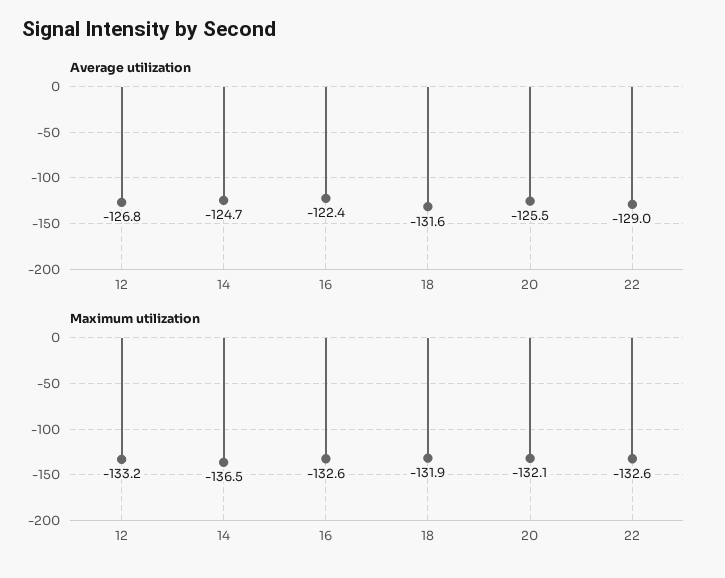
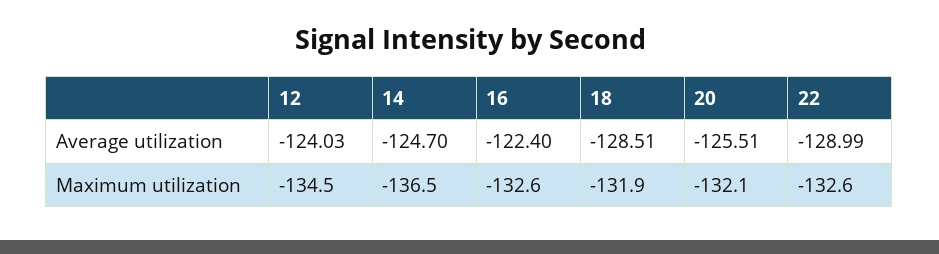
Average utilization, 12: -126.8 -> -124.03
Average utilization, 18: -131.6 -> -128.51
Maximum utilization, 12: -133.2 -> -134.5

